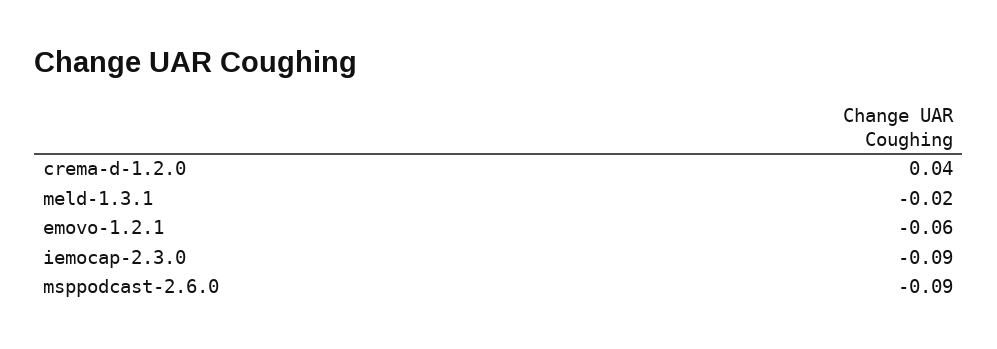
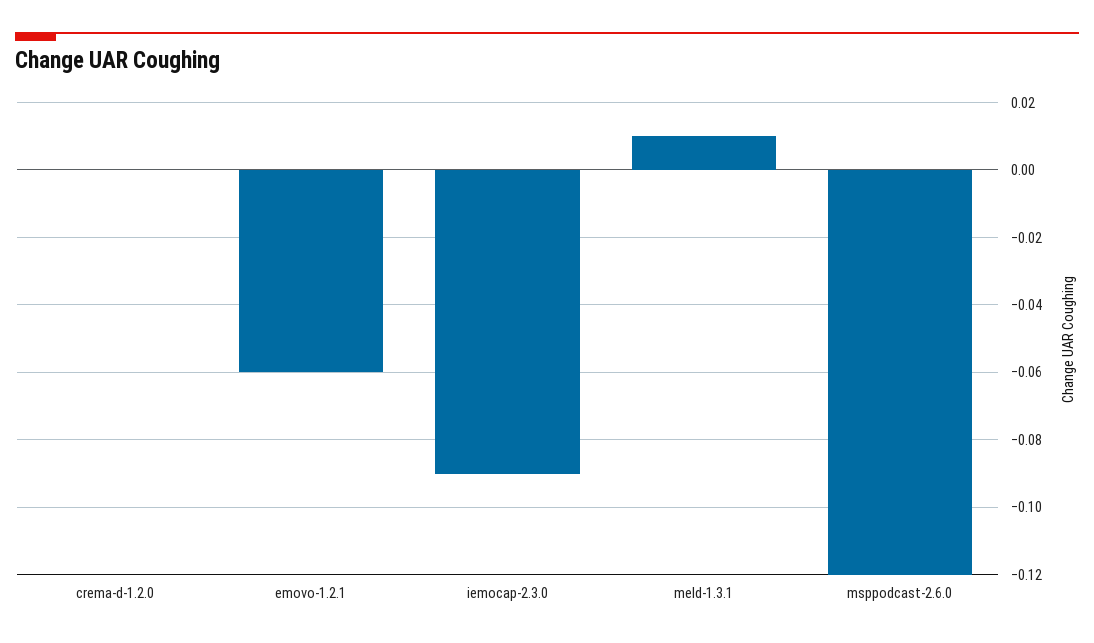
crema-d-1.2.0: 0.04 -> 0
meld-1.3.1: -0.02 -> 0.01
msppodcast-2.6.0: -0.09 -> -0.12

